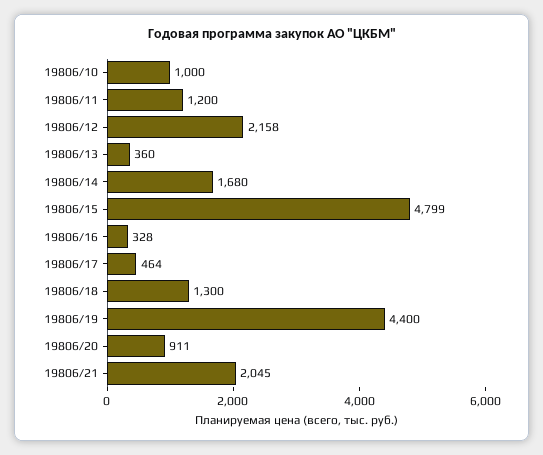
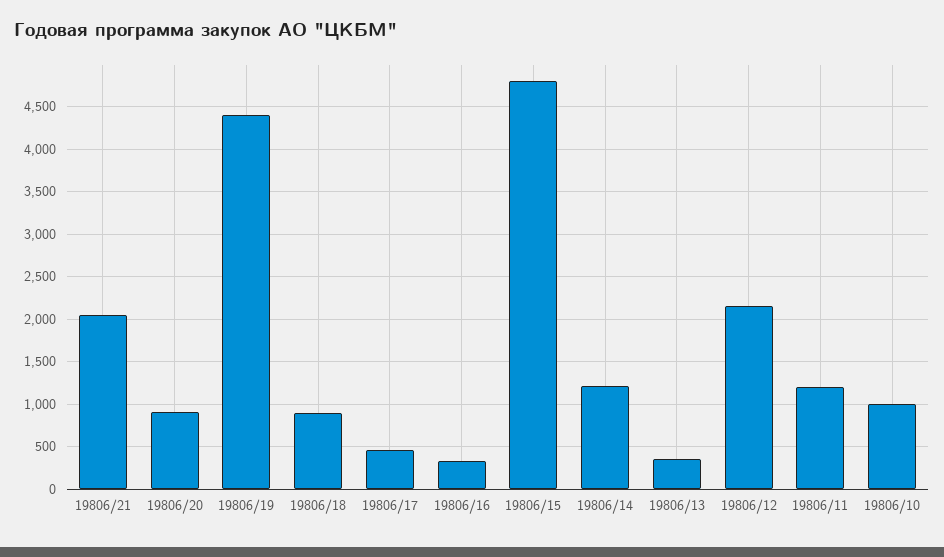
19806/14: 1680 -> 1200
19806/18: 1300 -> 900

